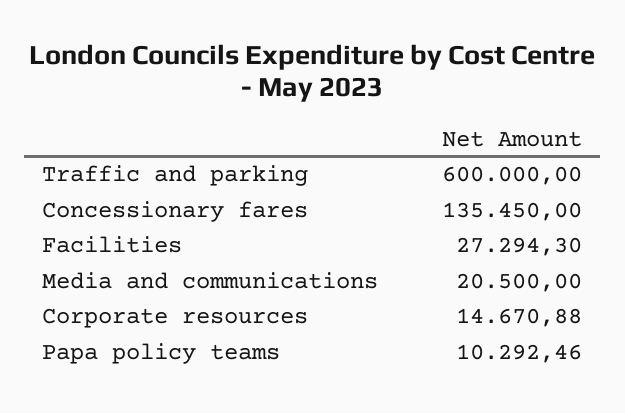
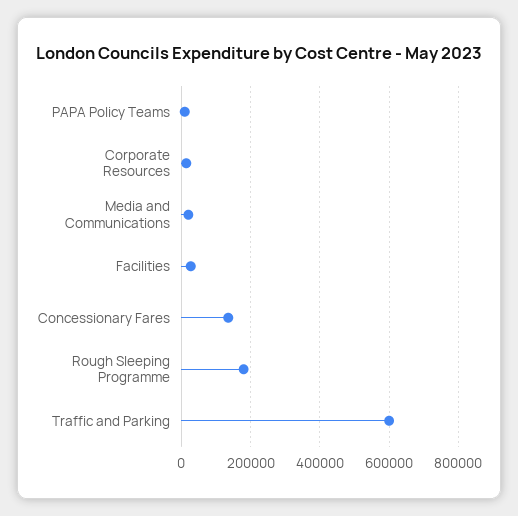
Rough Sleeping Programme: none -> 180000

